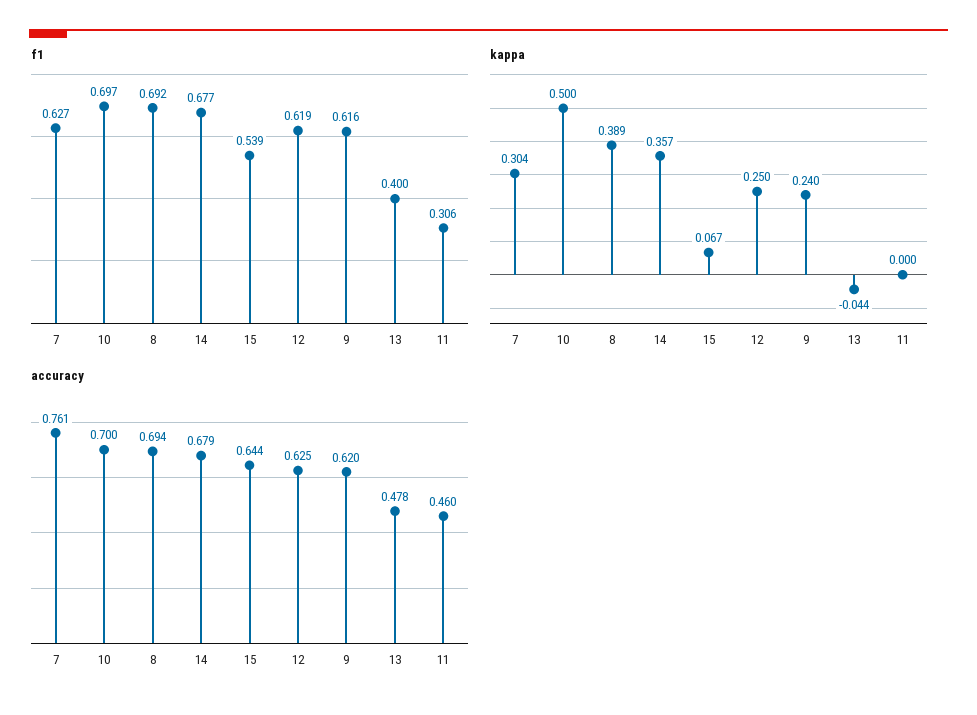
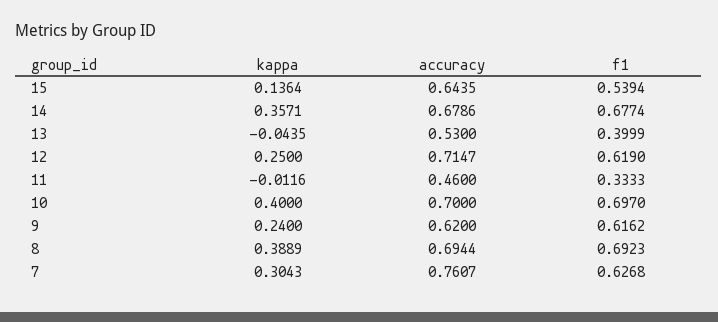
f1, 11: 0.306 -> 0.3333
kappa, 10: 0.5 -> 0.4
kappa, 15: 0.067 -> 0.1364
kappa, 11: 0 -> -0.0116
accuracy, 12: 0.625 -> 0.7147
accuracy, 13: 0.478 -> 0.53

